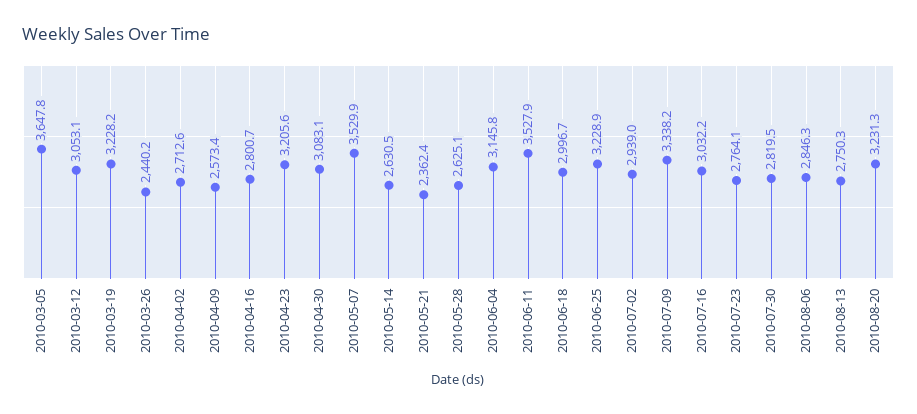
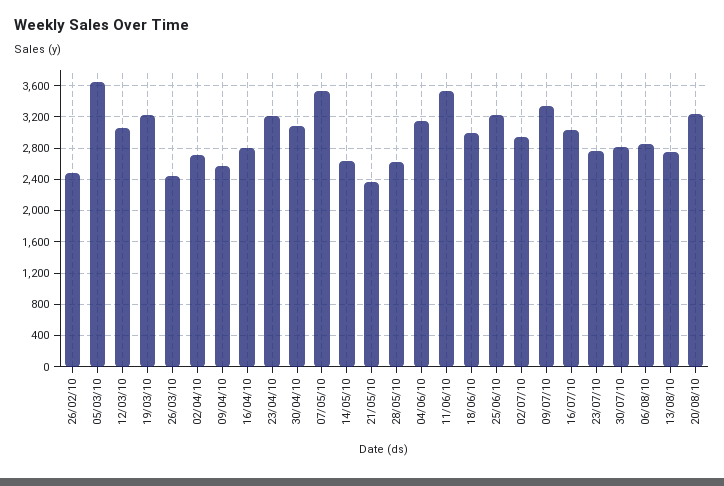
26/02/10: none -> 2500

